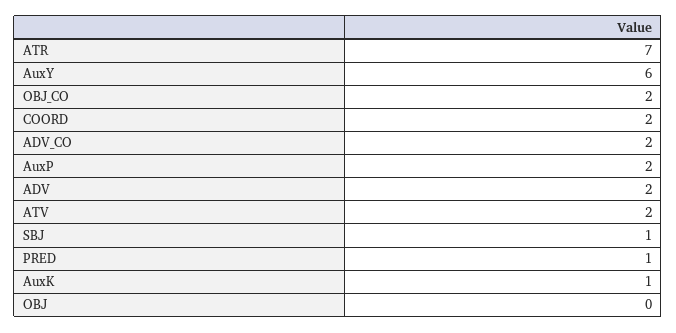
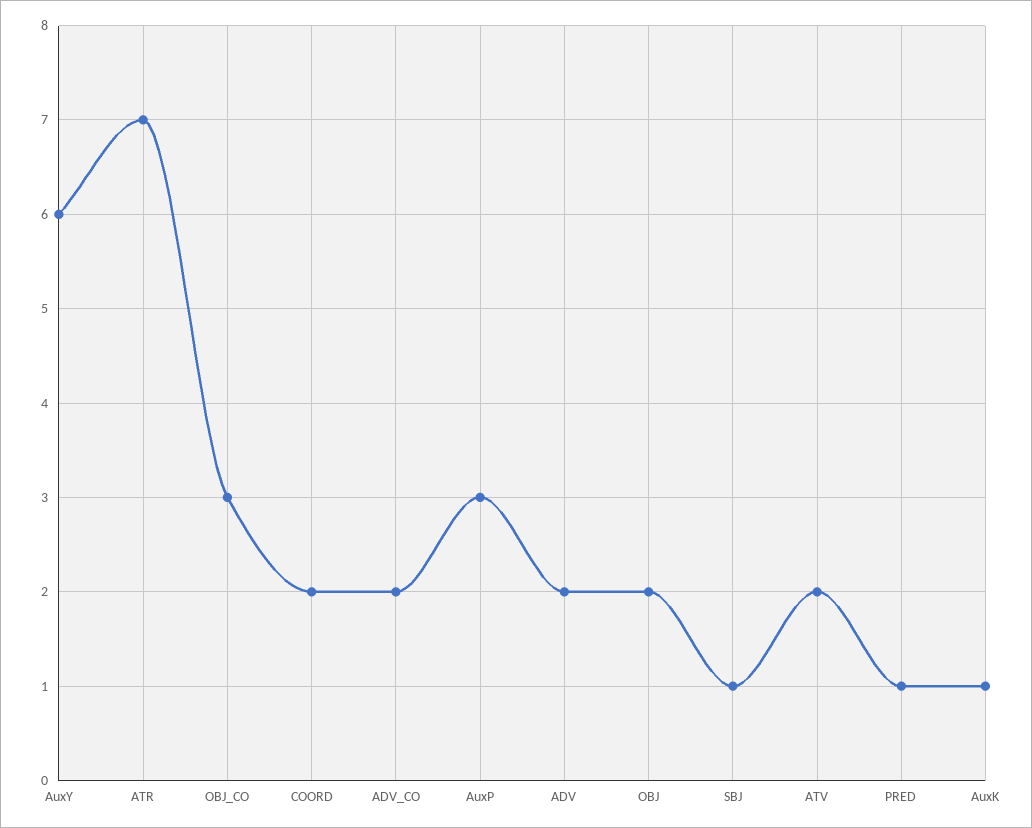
OBJ_CO: 2 -> 3
AuxP: 2 -> 3
OBJ: 0 -> 2

